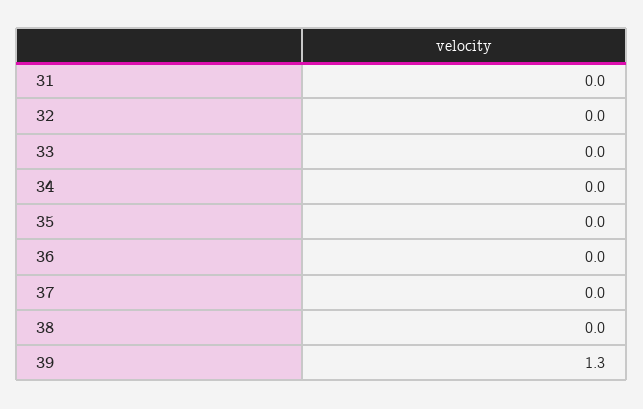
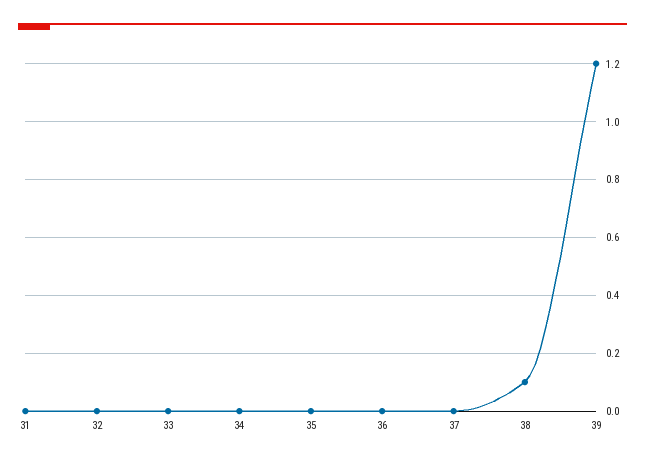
38: 0 -> 0.1
39: 1.3 -> 1.2

